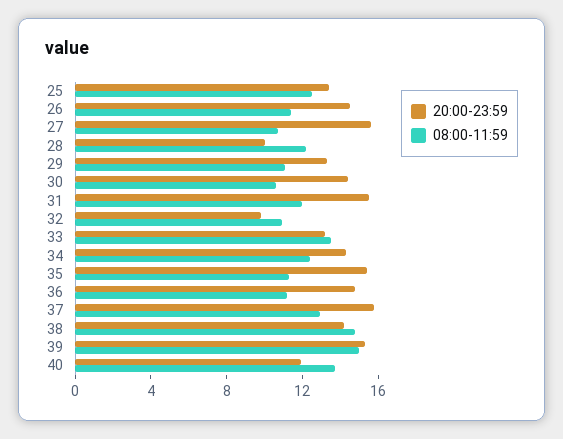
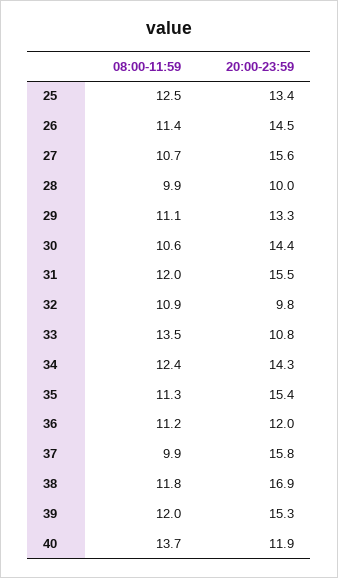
08:00-11:59, 28: 12 -> 9.9
20:00-23:59, 33: 13 -> 10.8
20:00-23:59, 36: 15 -> 12
08:00-11:59, 37: 13 -> 9.9
20:00-23:59, 38: 14 -> 16.9
08:00-11:59, 38: 15 -> 11.8
08:00-11:59, 39: 15 -> 12

